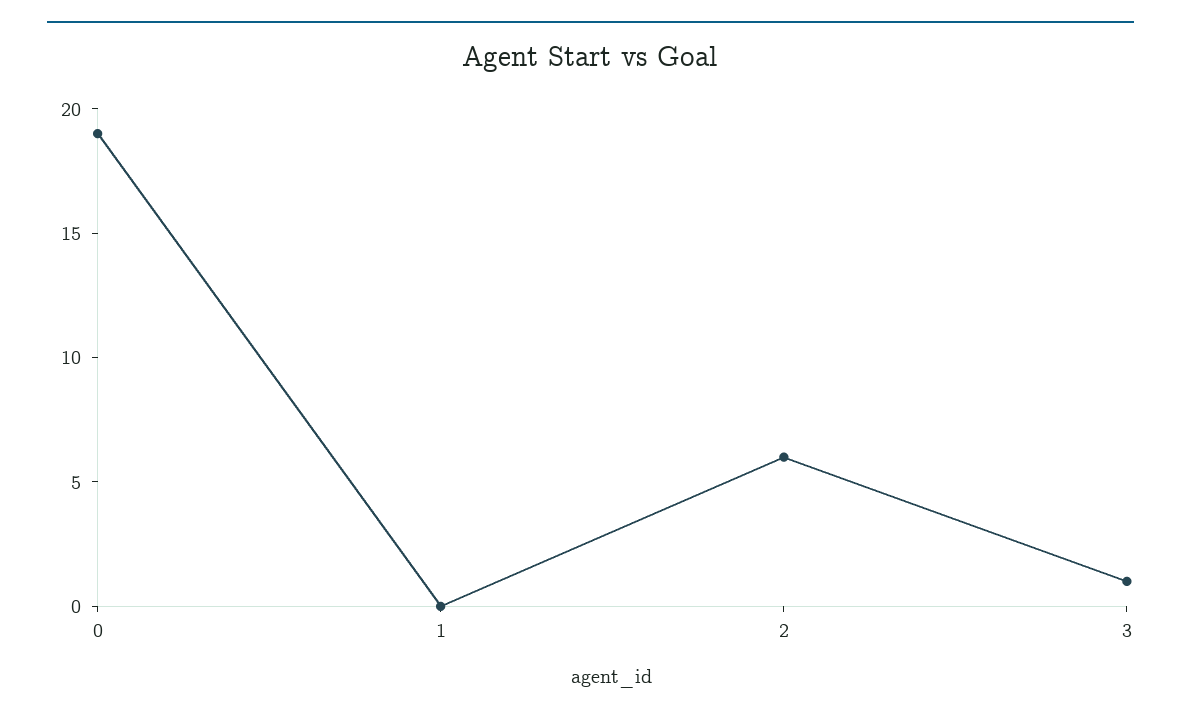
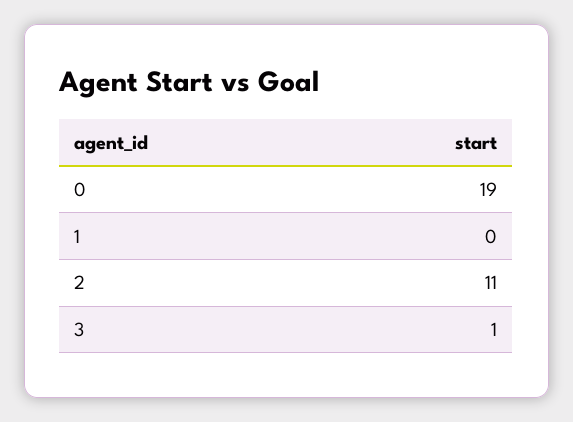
2: 6 -> 11

